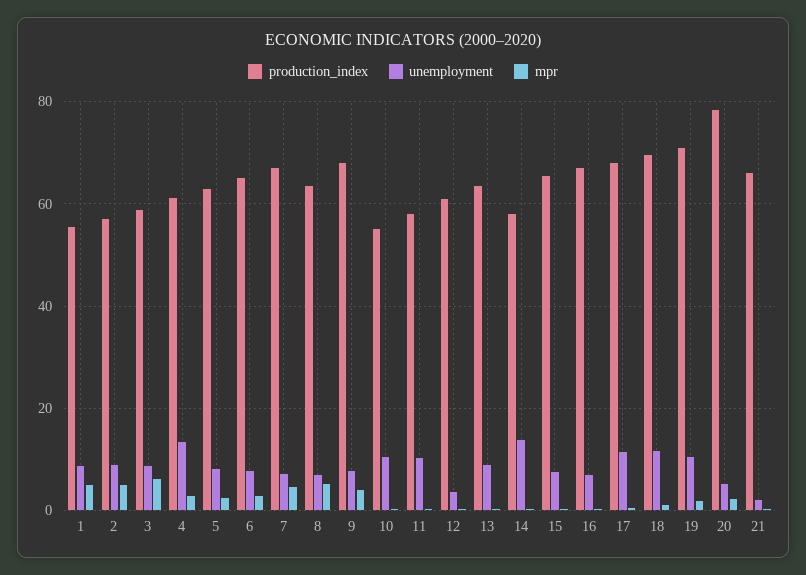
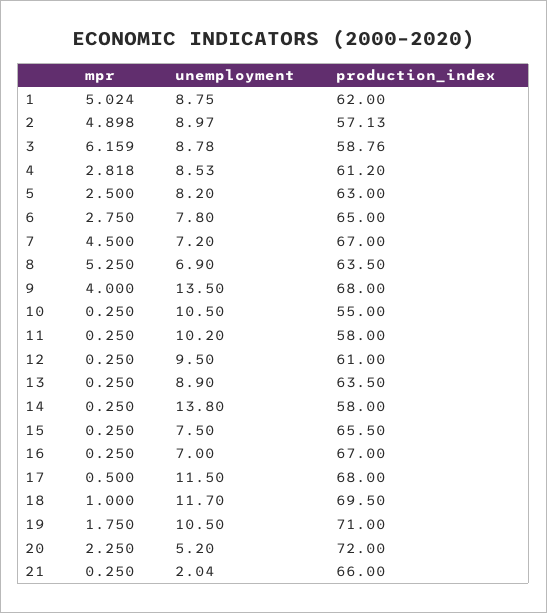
production_index, 1: 56 -> 62
unemployment, 4: 14 -> 8.53
unemployment, 9: 8 -> 13.5
unemployment, 12: 4 -> 9.5
production_index, 20: 78 -> 72

